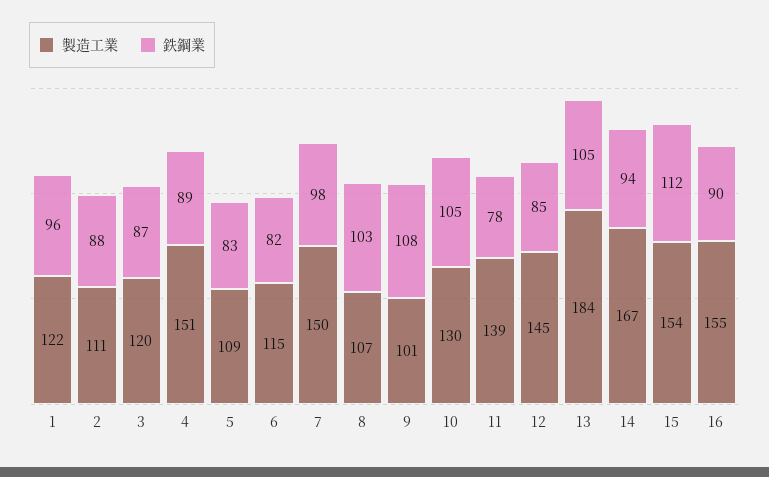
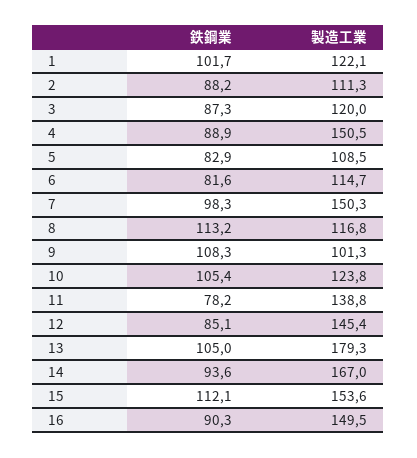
鉄鋼業, 1: 96 -> 101.7
製造工業, 8: 107 -> 116.8
鉄鋼業, 8: 103 -> 113.2
製造工業, 10: 130 -> 123.8
製造工業, 13: 184 -> 179.3
製造工業, 16: 155 -> 149.5

